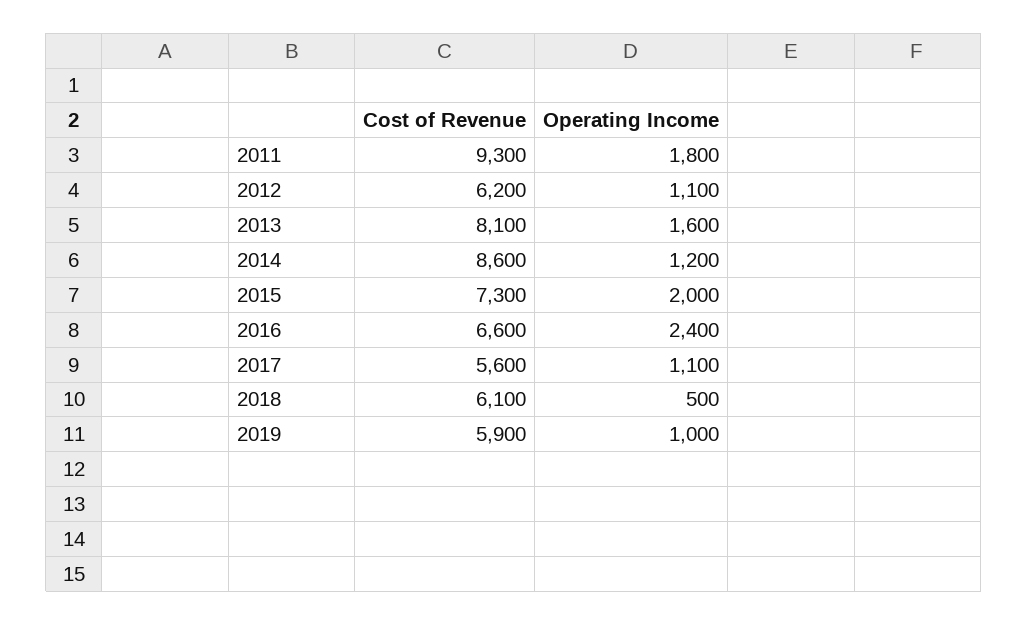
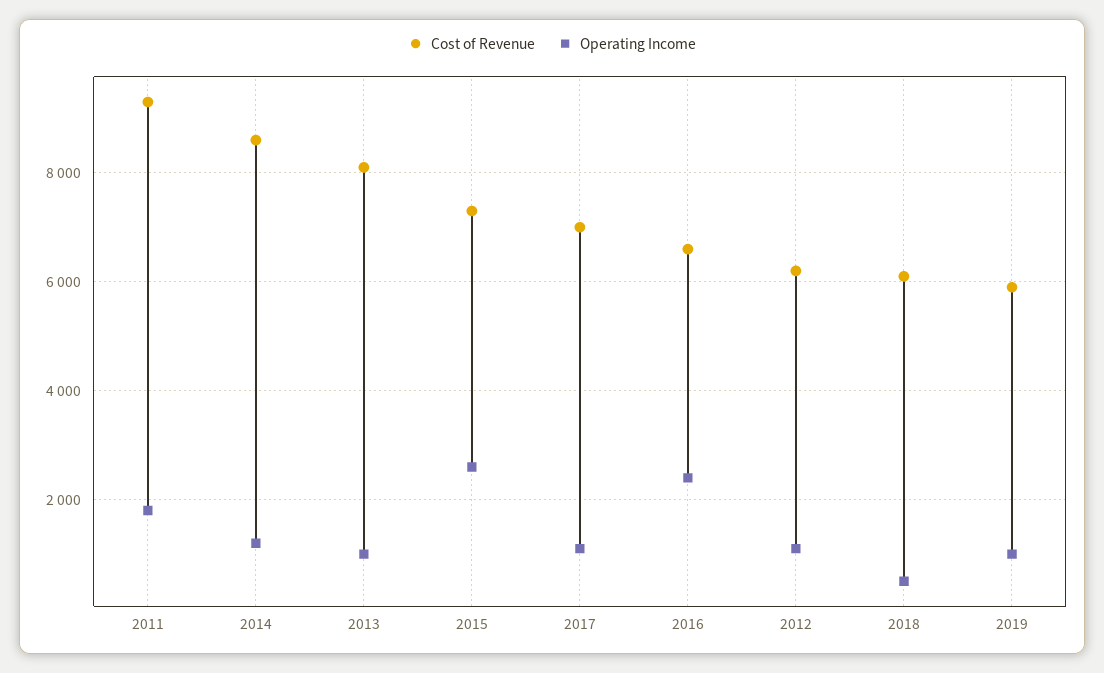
Operating Income, 2013: 1600 -> 1000
Operating Income, 2015: 2000 -> 2600
Cost of Revenue, 2017: 5600 -> 7000

